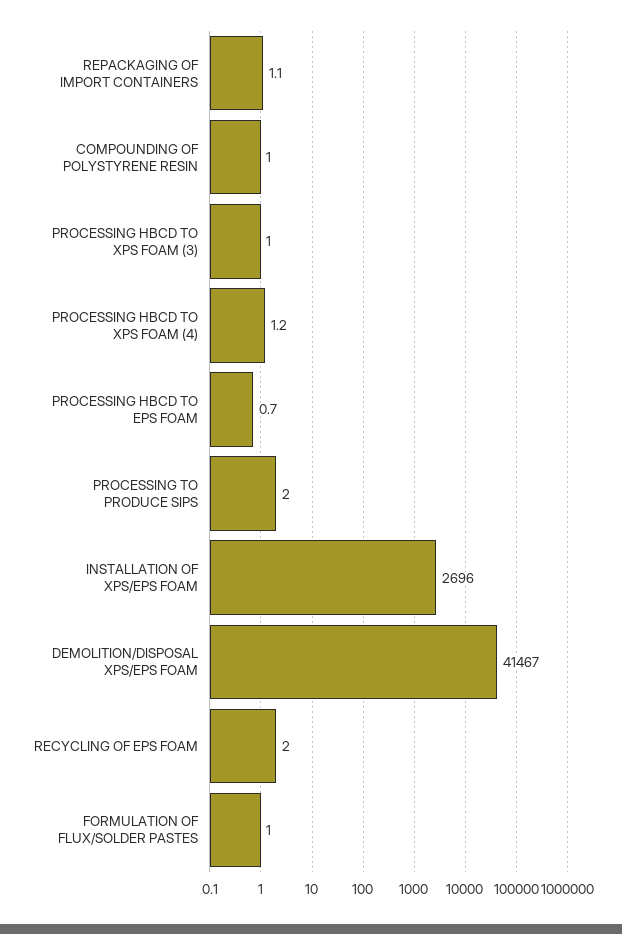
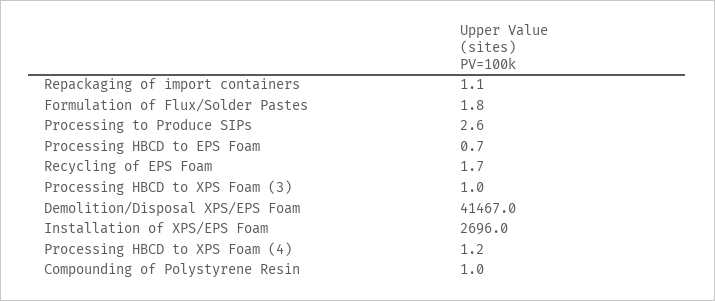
PROCESSING TO PRODUCE SIPS: 2 -> 2.6
RECYCLING OF EPS FOAM: 2 -> 1.7
FORMULATION OF FLUX/SOLDER PASTES: 1 -> 1.8

